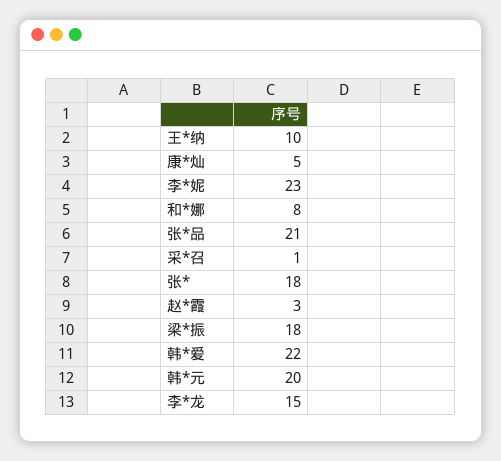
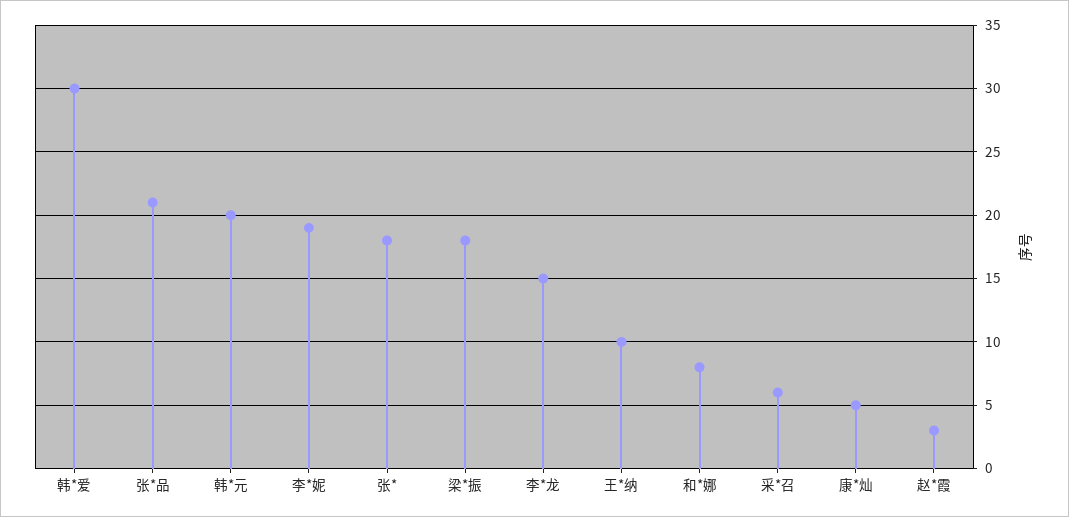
李*妮: 23 -> 19
采*召: 1 -> 6
韩*爱: 22 -> 30

